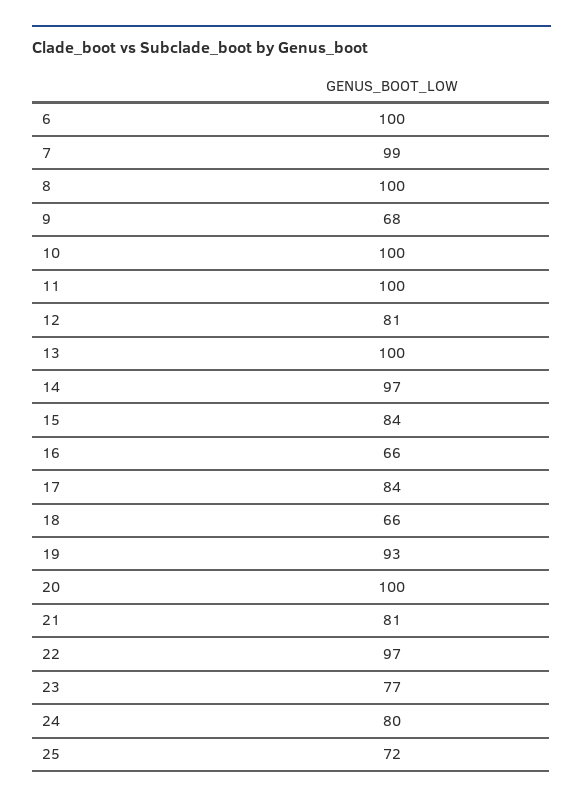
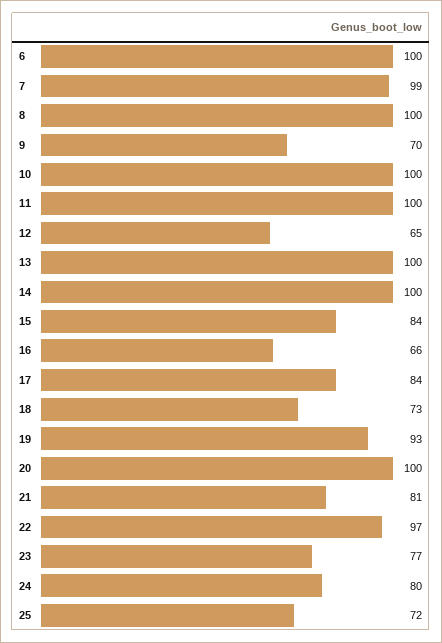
9: 68 -> 70
12: 81 -> 65
14: 97 -> 100
18: 66 -> 73

